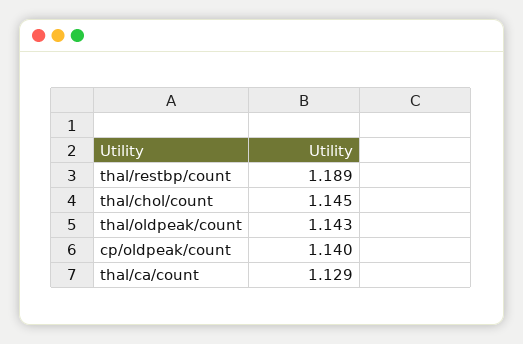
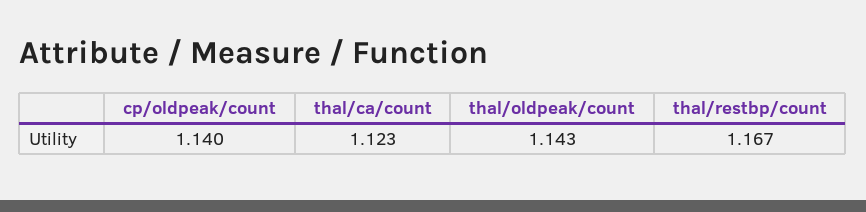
thal/restbp/count: 1.189 -> 1.167
thal/chol/count: 1.145 -> none
thal/ca/count: 1.129 -> 1.123

